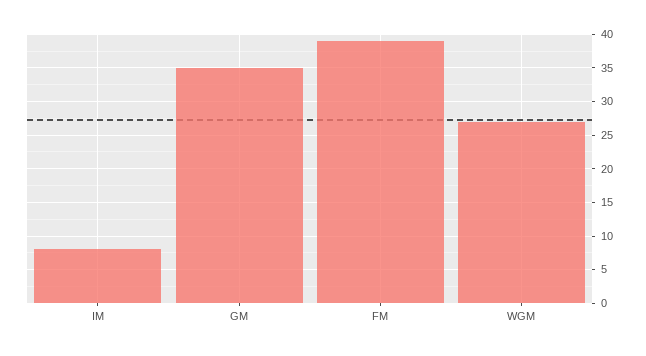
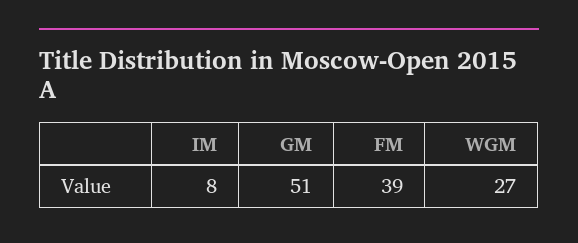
GM: 35 -> 51

